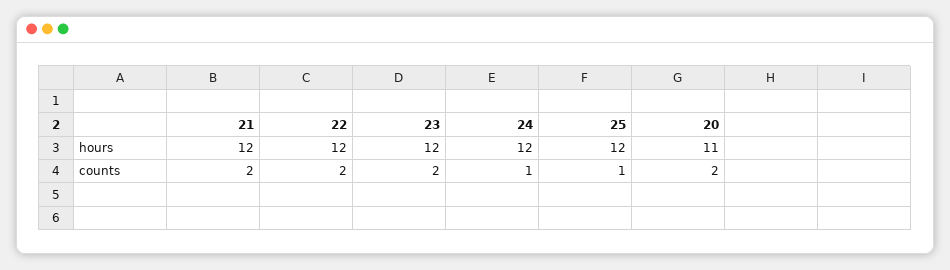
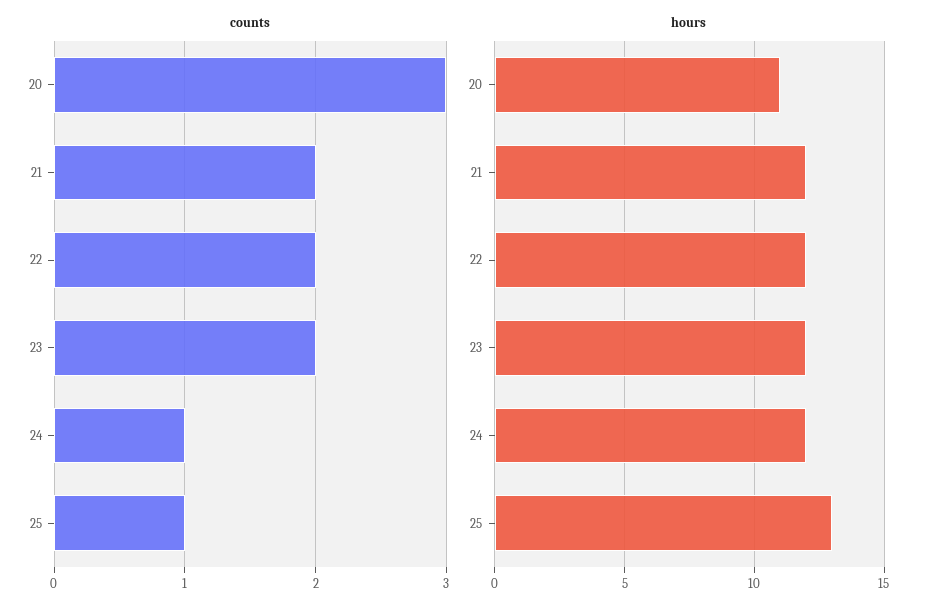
hours, 25: 12 -> 13
counts, 20: 2 -> 3

